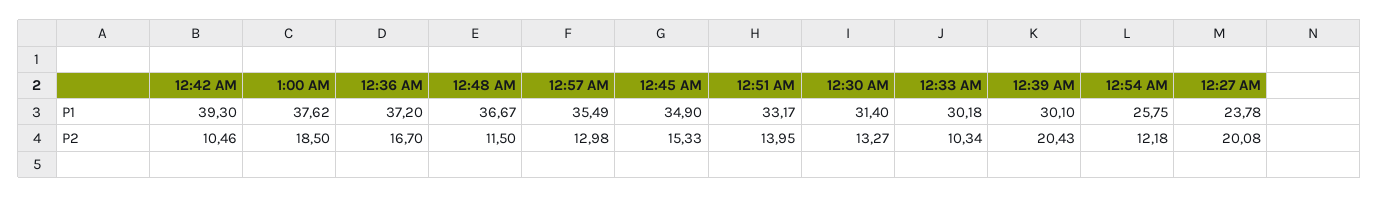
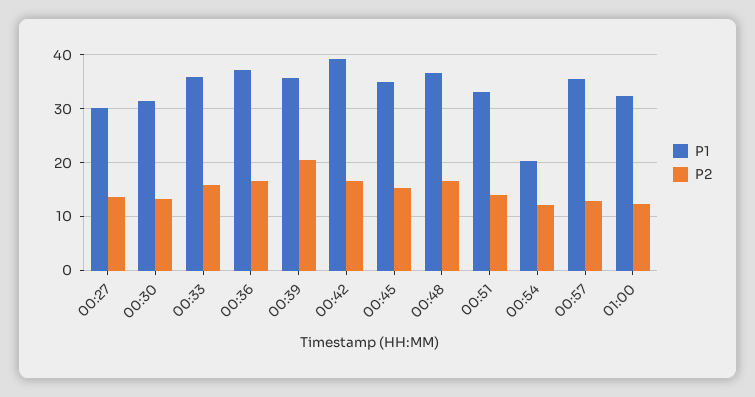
P1, 1:00 AM: 37.62 -> 32
P1, 12:33 AM: 30.18 -> 36
P1, 12:39 AM: 30.1 -> 36
P1, 12:54 AM: 25.75 -> 20
P1, 12:27 AM: 23.78 -> 30
P2, 12:42 AM: 10.46 -> 16
P2, 1:00 AM: 18.5 -> 12
P2, 12:48 AM: 11.5 -> 16
P2, 12:33 AM: 10.34 -> 16
P2, 12:27 AM: 20.08 -> 14

